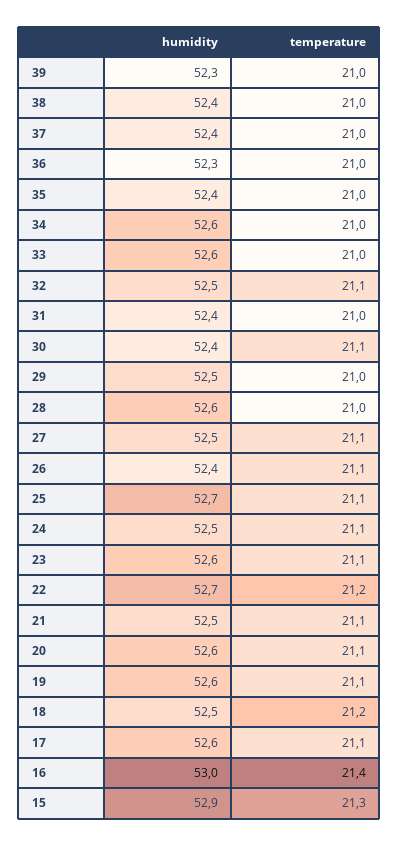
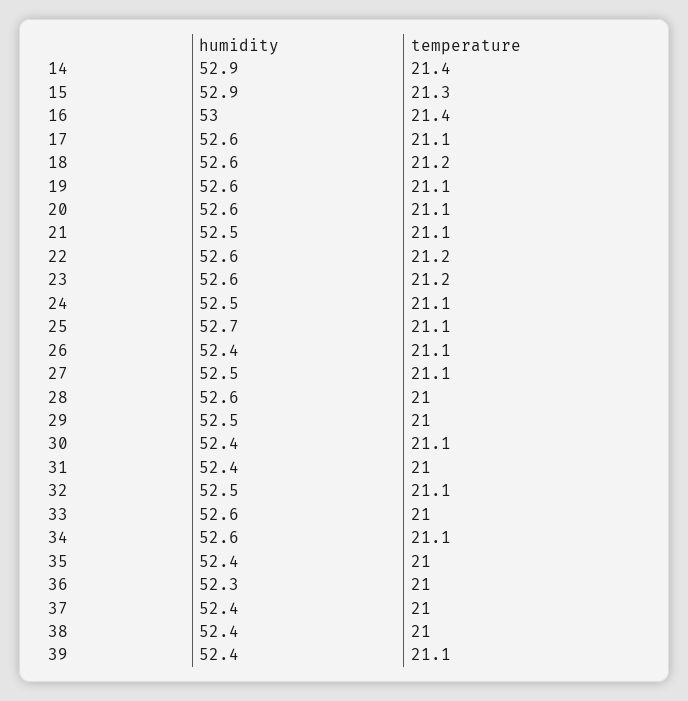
humidity, 39: 52.3 -> 52.4
temperature, 39: 21 -> 21.1
temperature, 34: 21 -> 21.1
temperature, 23: 21.1 -> 21.2
humidity, 22: 52.7 -> 52.6
humidity, 18: 52.5 -> 52.6
humidity, 14: none -> 52.9
temperature, 14: none -> 21.4

